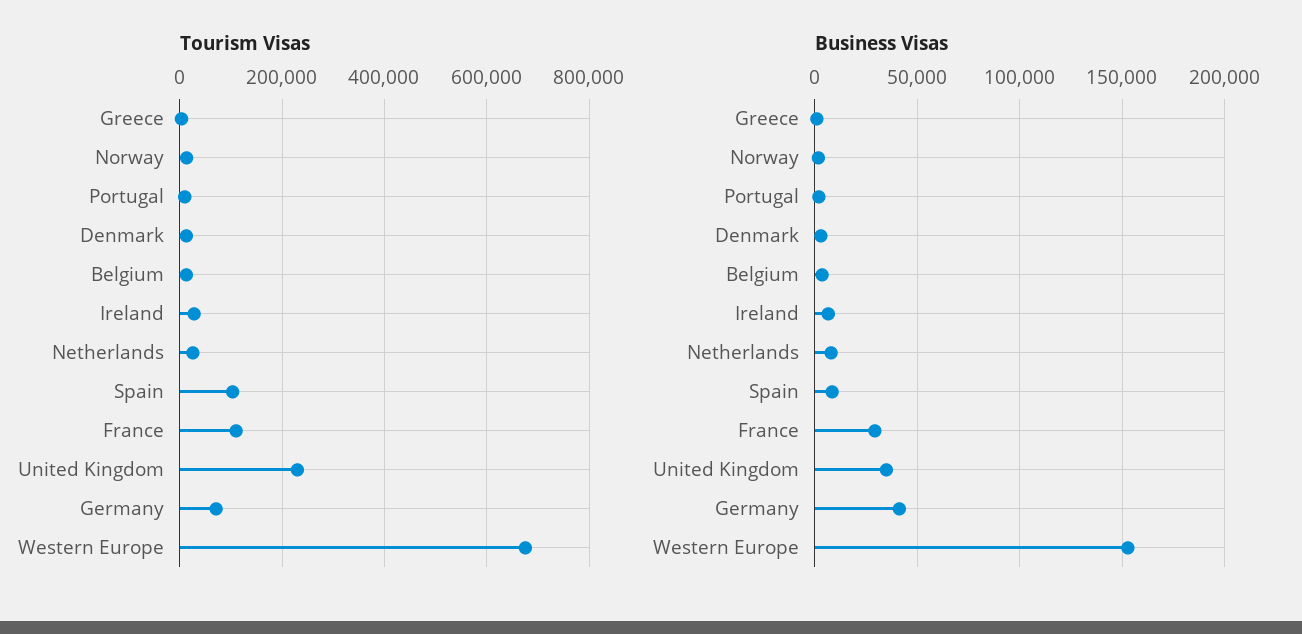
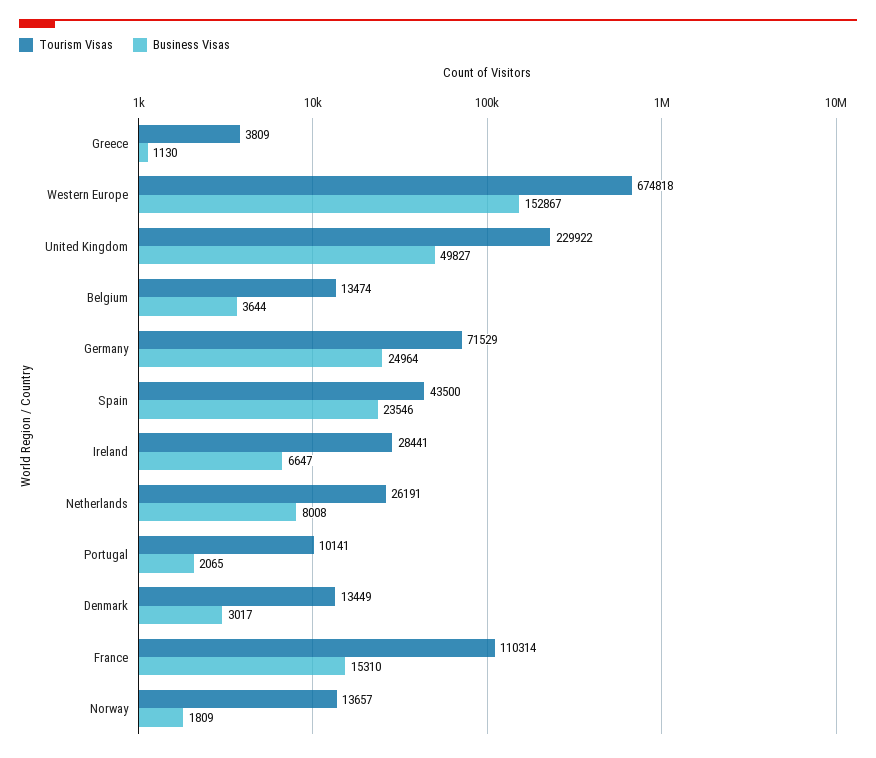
Tourism Visas, Spain: 100000 -> 43500
Business Visas, Spain: 10000 -> 23546
Business Visas, France: 30000 -> 15310
Business Visas, United Kingdom: 35000 -> 49827
Business Visas, Germany: 40000 -> 24964

